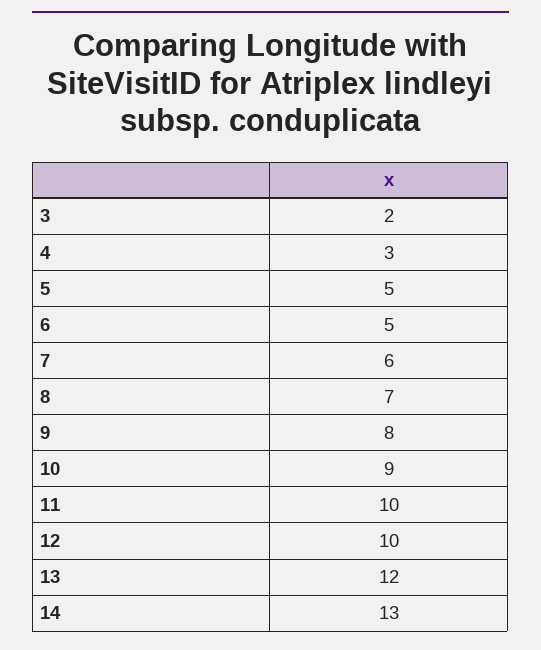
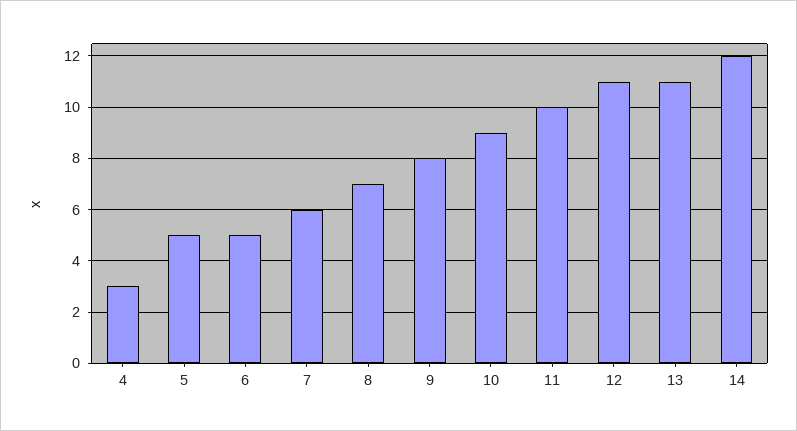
3: 2 -> none
12: 10 -> 11
13: 12 -> 11
14: 13 -> 12

